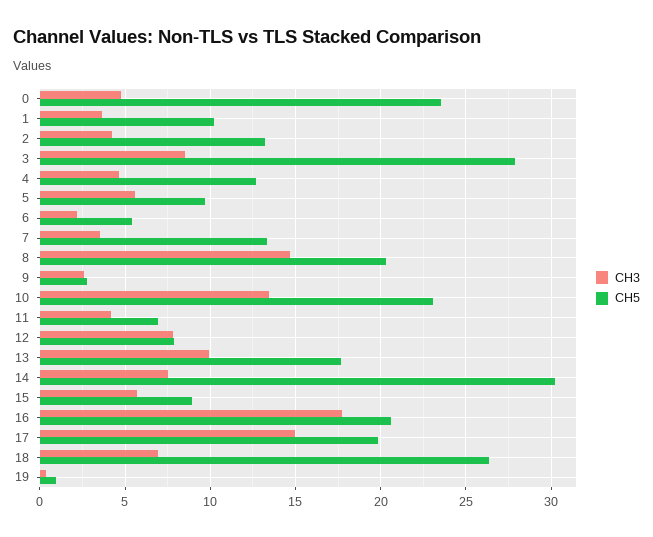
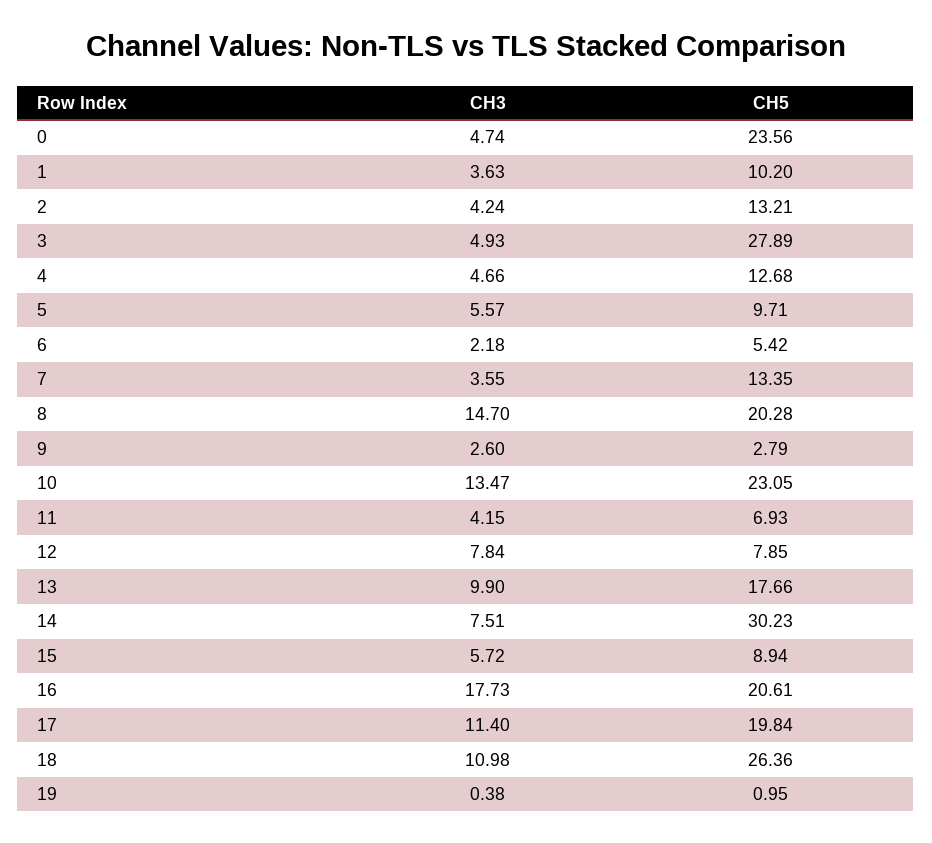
CH3, 3: 8.5 -> 4.93
CH3, 17: 15 -> 11.4
CH3, 18: 7 -> 10.98

